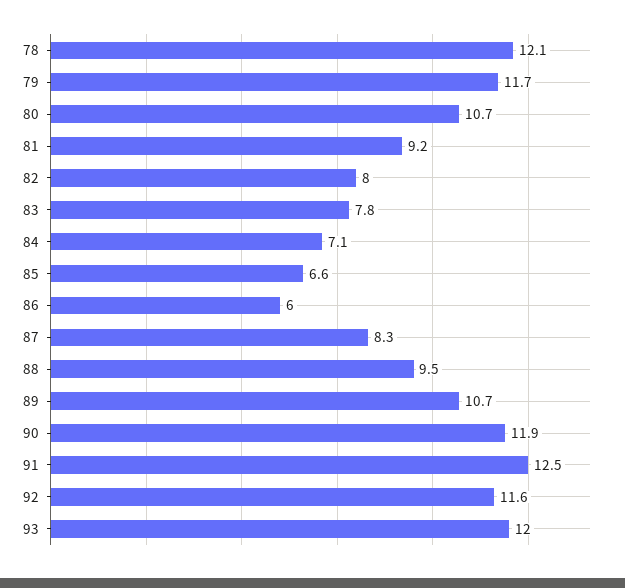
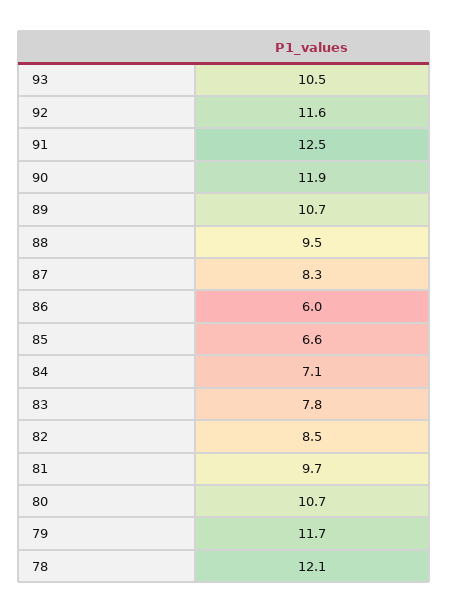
81: 9.2 -> 9.7
82: 8 -> 8.5
93: 12 -> 10.5

